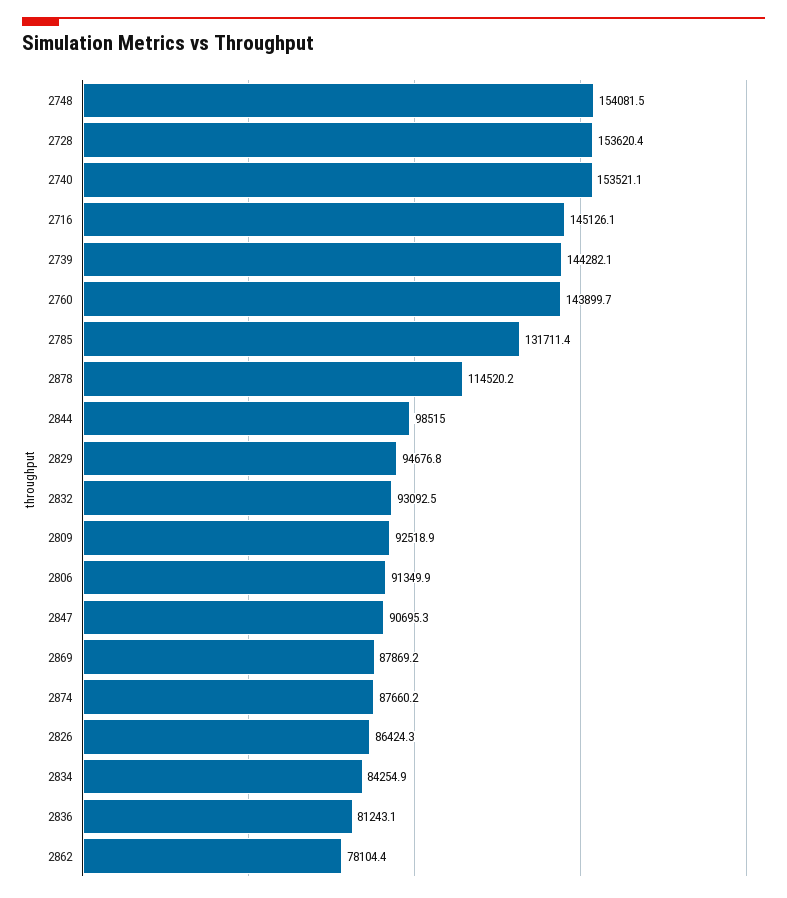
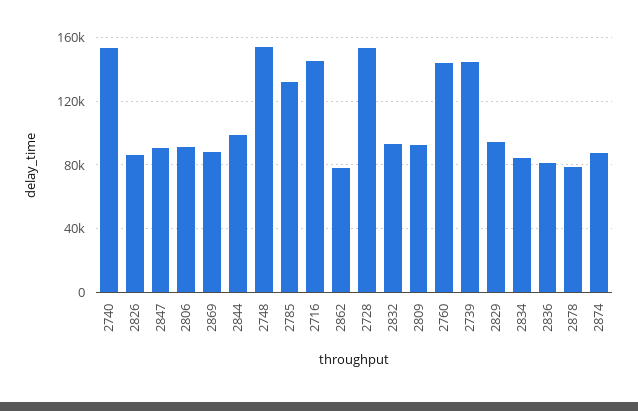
2878: 114520.2 -> 80000

